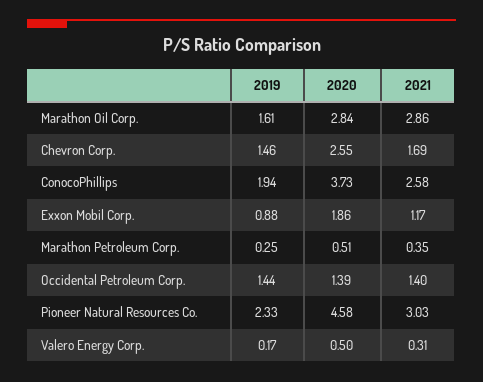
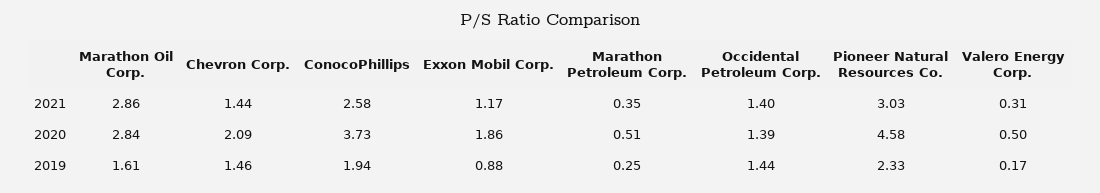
2020, Chevron Corp.: 2.55 -> 2.09
2021, Chevron Corp.: 1.69 -> 1.44

